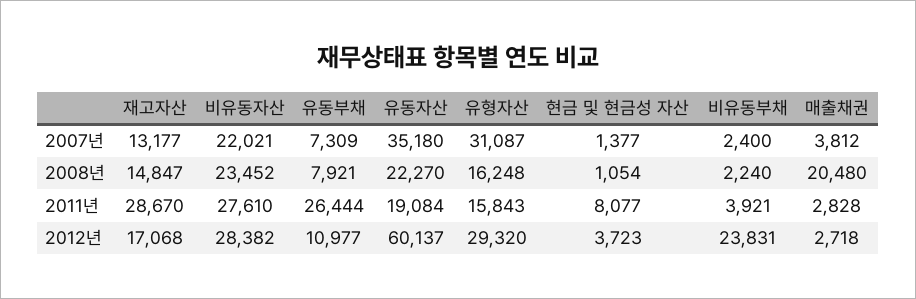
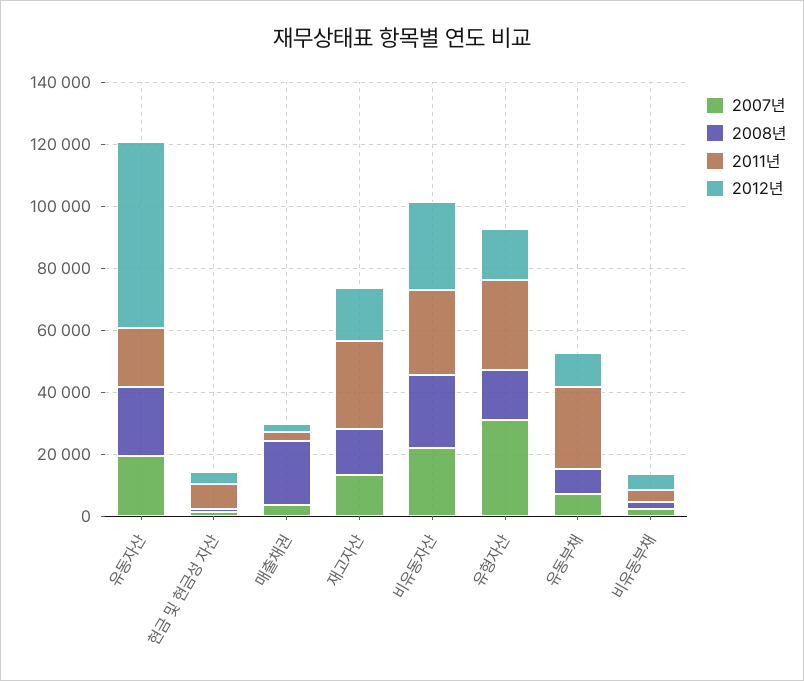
2007년, 유동자산: 35180 -> 20000
2011년, 유형자산: 15843 -> 30000
2012년, 유형자산: 29320 -> 15000
2012년, 비유동부채: 23831 -> 5000

